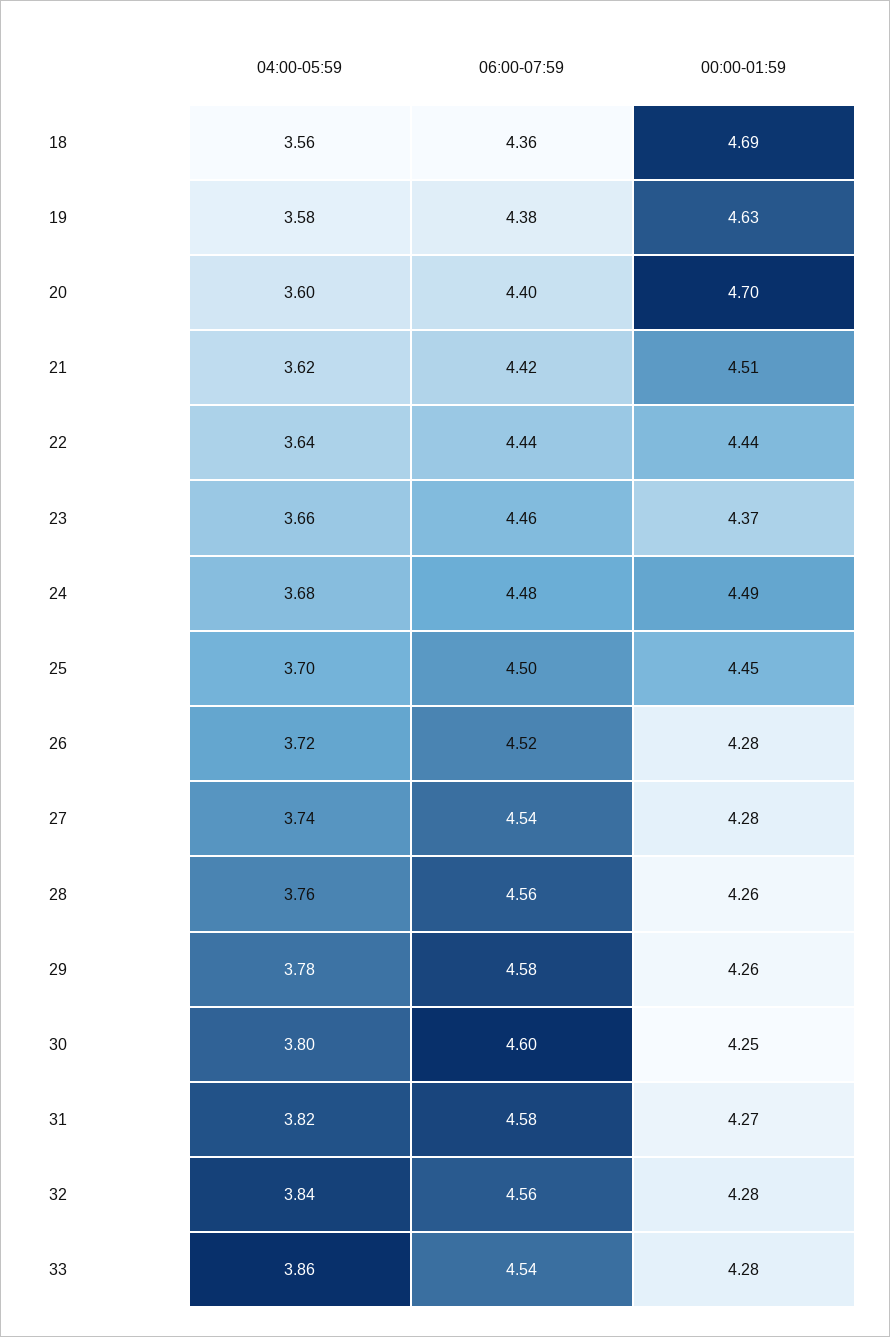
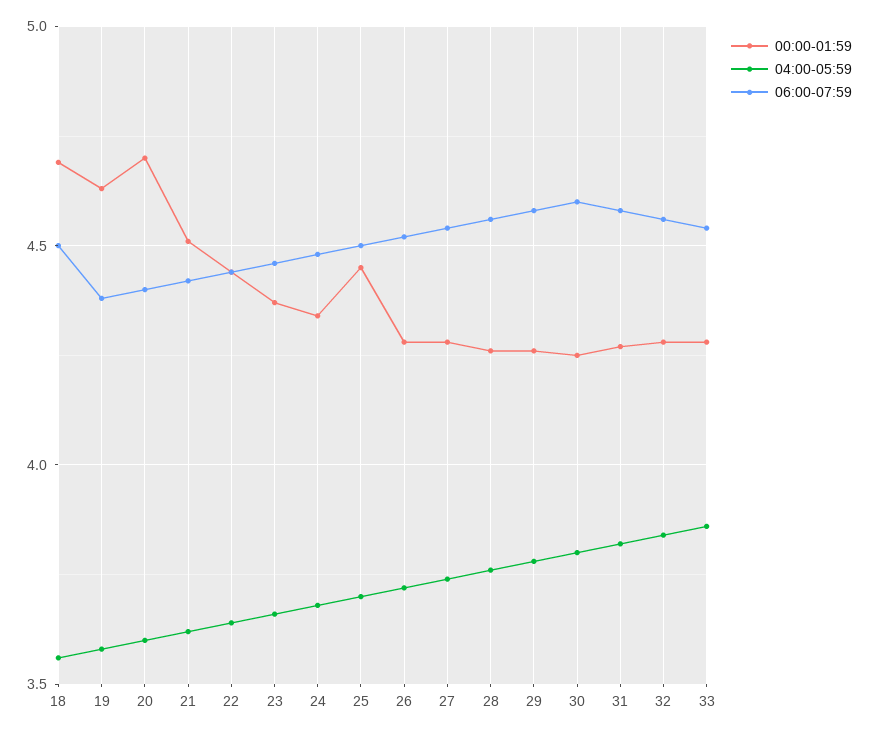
06:00-07:59, 18: 4.36 -> 4.5
00:00-01:59, 24: 4.49 -> 4.35

